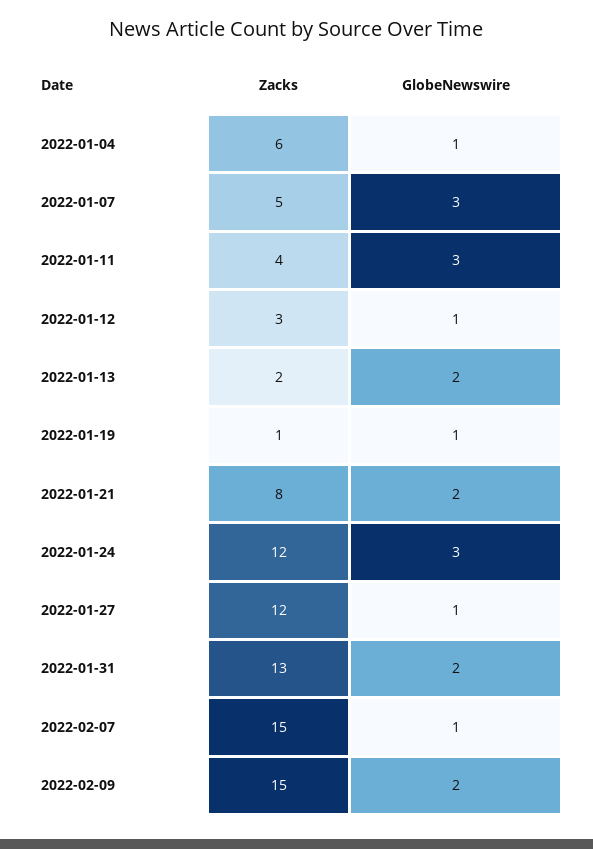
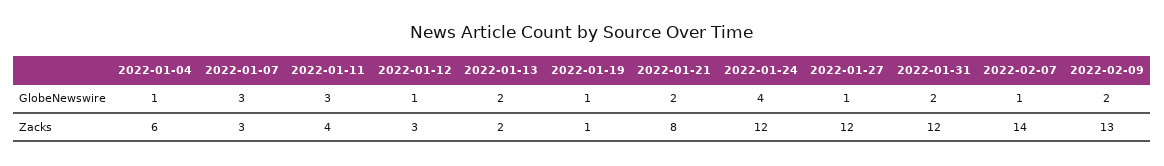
Zacks, 2022-01-07: 5 -> 3
GlobeNewswire, 2022-01-24: 3 -> 4
Zacks, 2022-01-31: 13 -> 12
Zacks, 2022-02-07: 15 -> 14
Zacks, 2022-02-09: 15 -> 13

